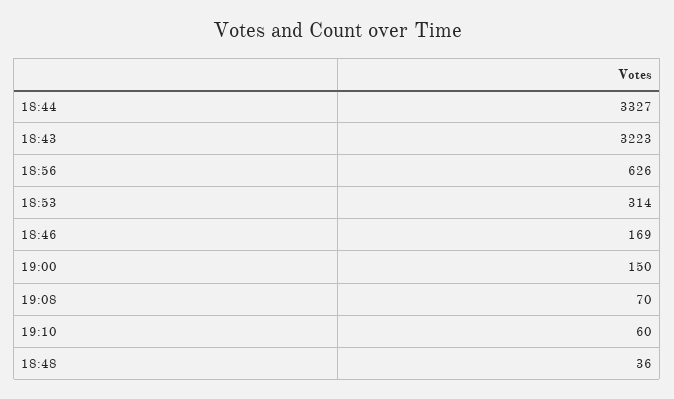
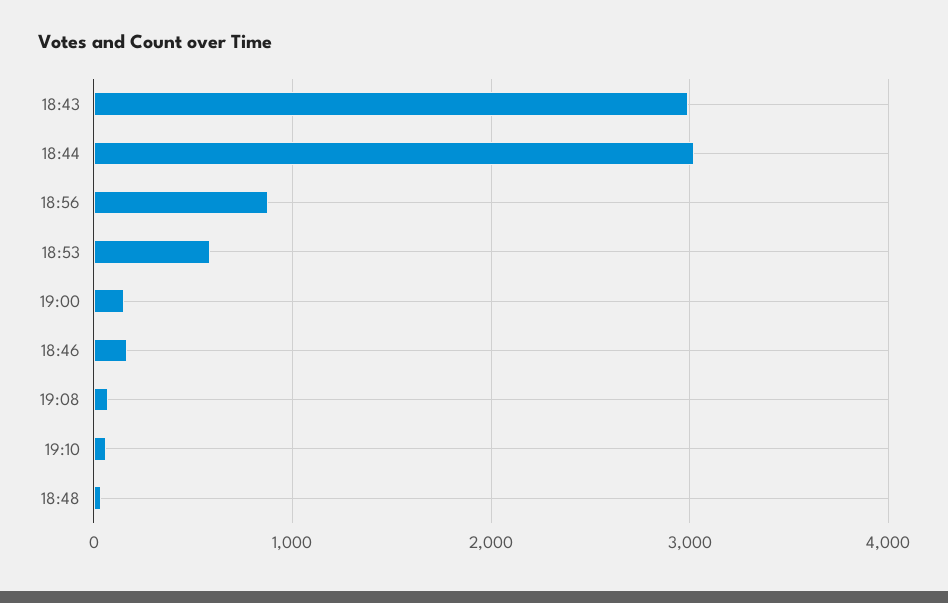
18:44: 3327 -> 3000
18:43: 3223 -> 3000
18:56: 626 -> 900
18:53: 314 -> 600

